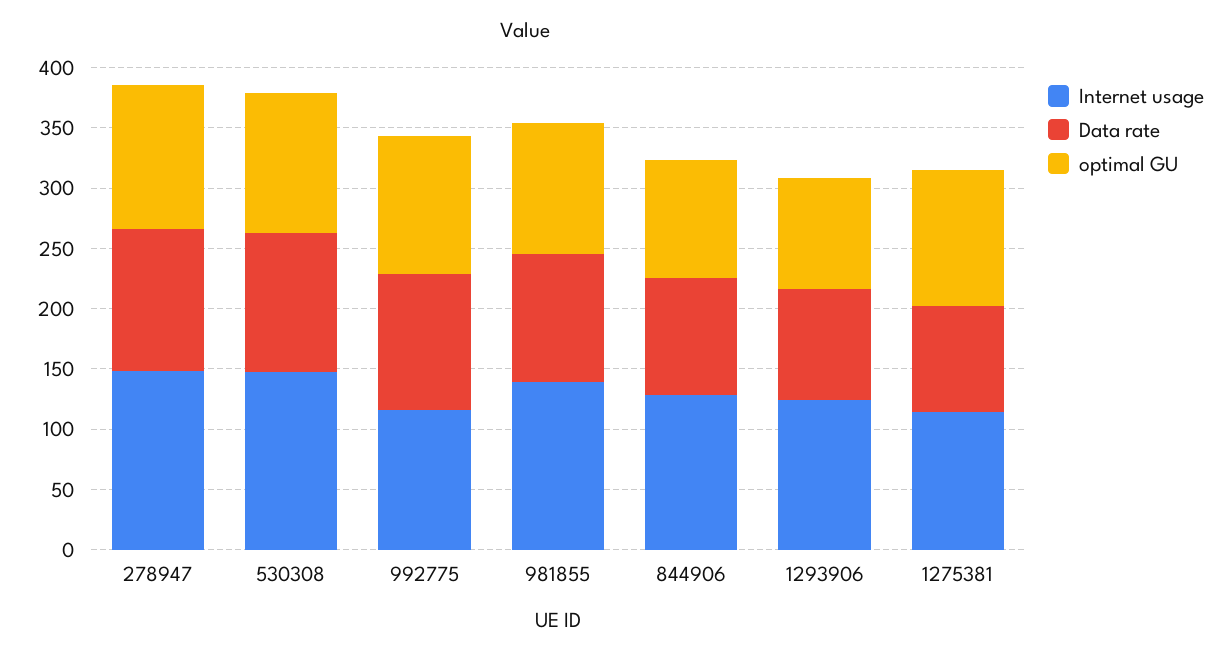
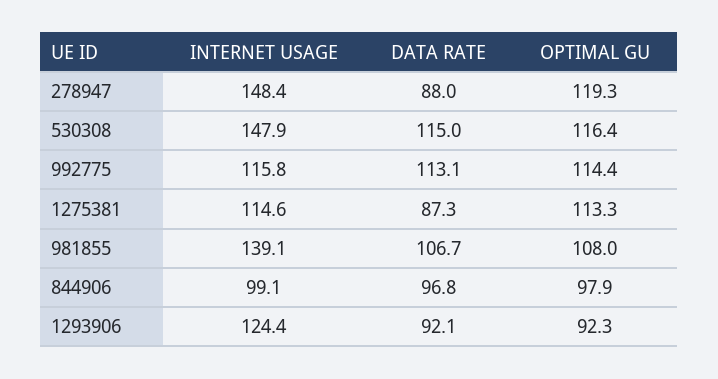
Data rate, 278947: 120 -> 88
Internet usage, 844906: 130 -> 99.1

